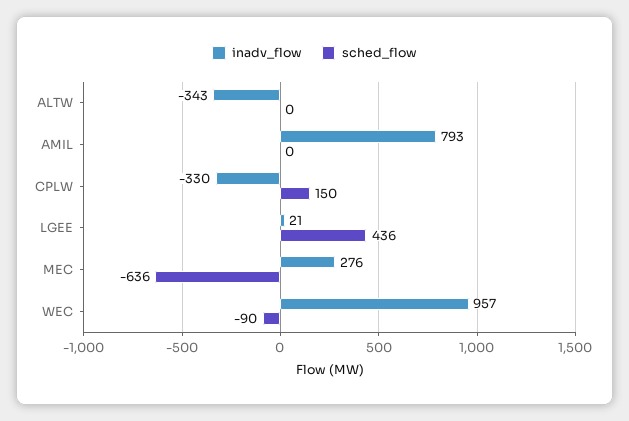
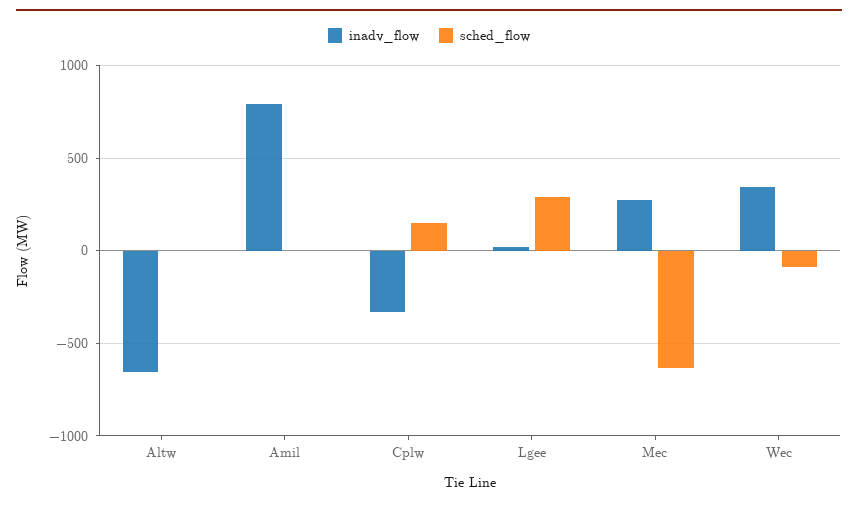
inadv_flow, ALTW: -343 -> -650
sched_flow, LGEE: 436 -> 300
inadv_flow, WEC: 957 -> 350

